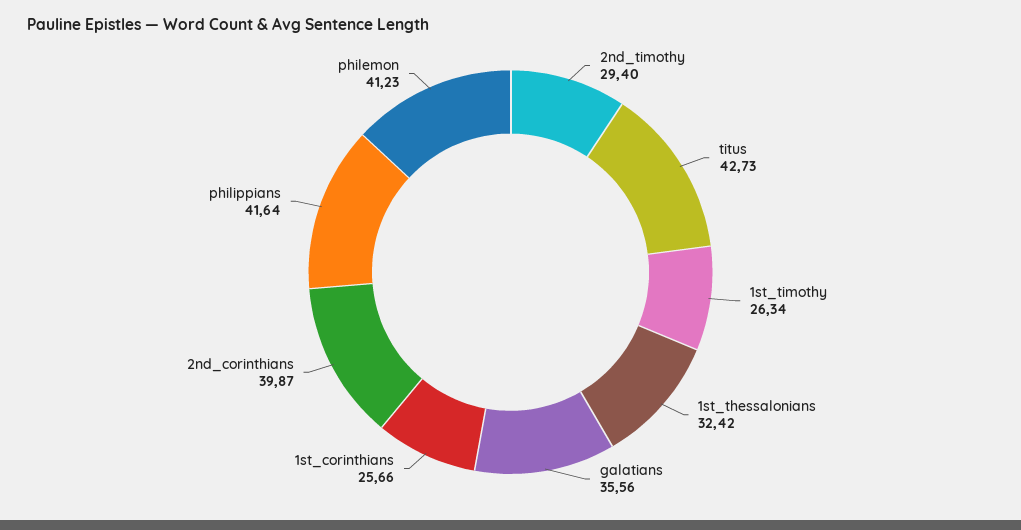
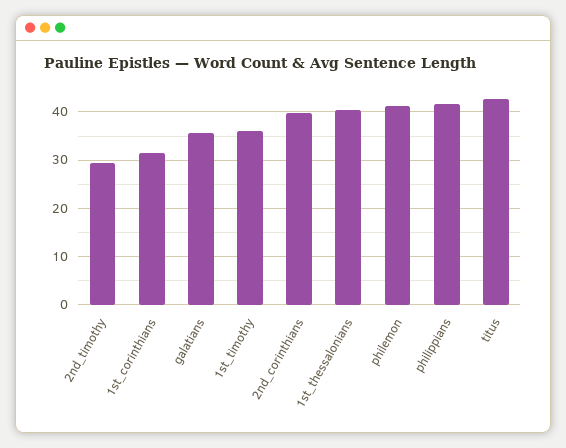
1st_timothy: 26.34 -> 36
1st_thessalonians: 32.42 -> 40
1st_corinthians: 25.66 -> 32

